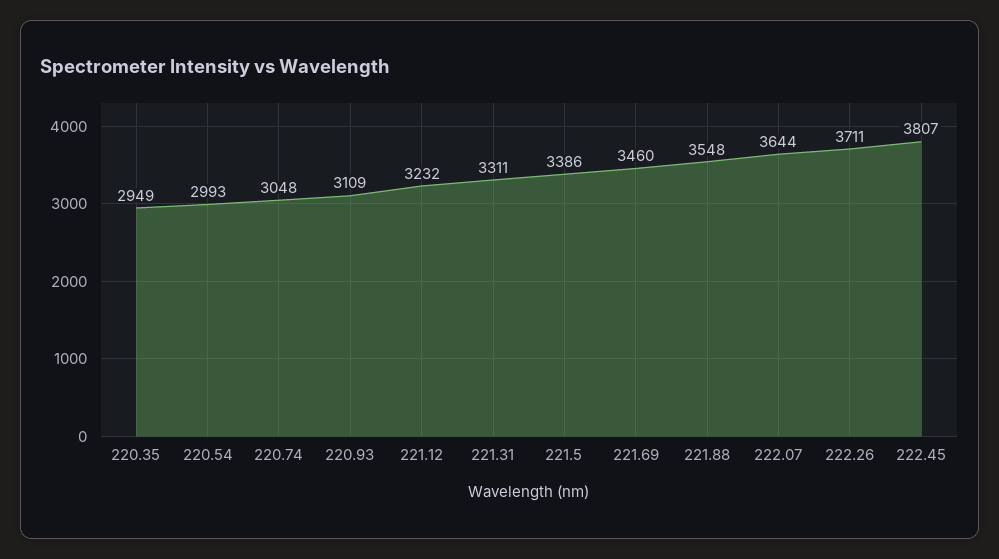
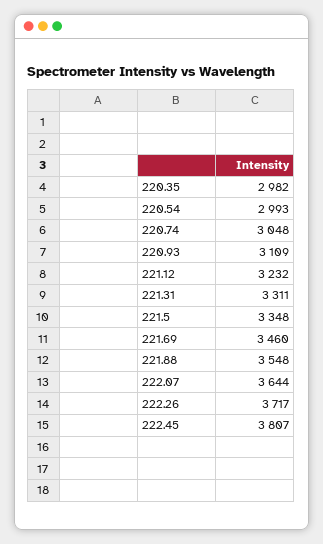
220.35: 2949 -> 2982
221.5: 3386 -> 3348
222.26: 3711 -> 3717

